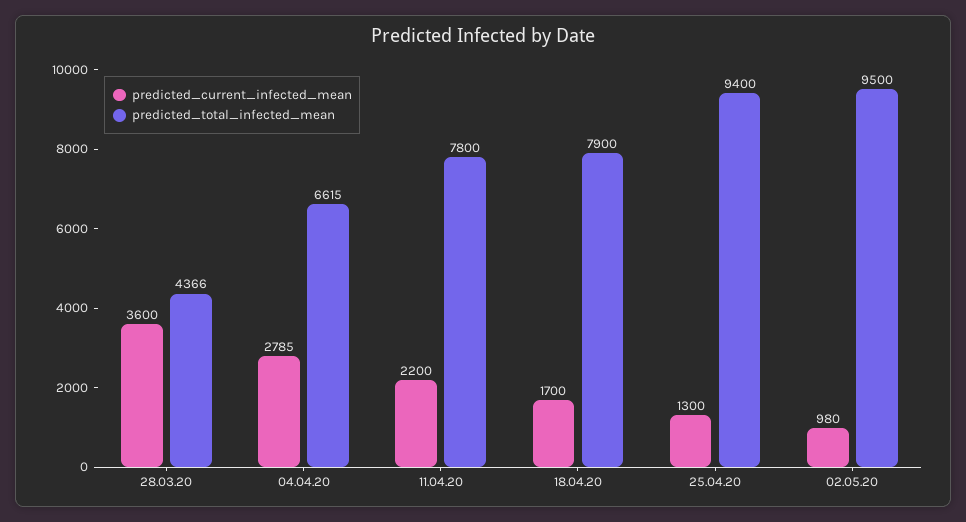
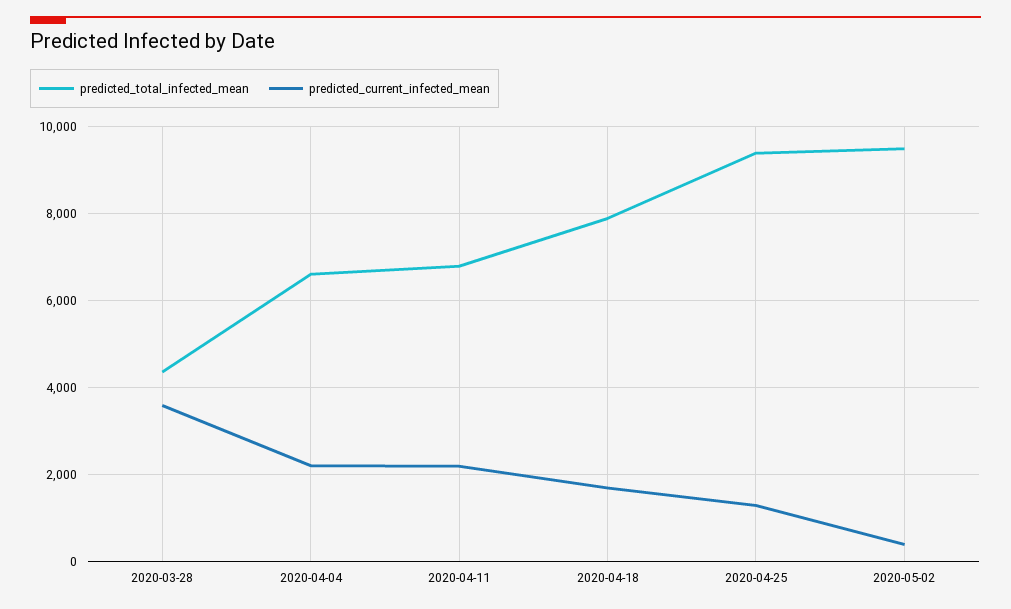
predicted_current_infected_mean, 04.04.20: 2785 -> 2200
predicted_total_infected_mean, 11.04.20: 7800 -> 6800
predicted_current_infected_mean, 02.05.20: 980 -> 400

